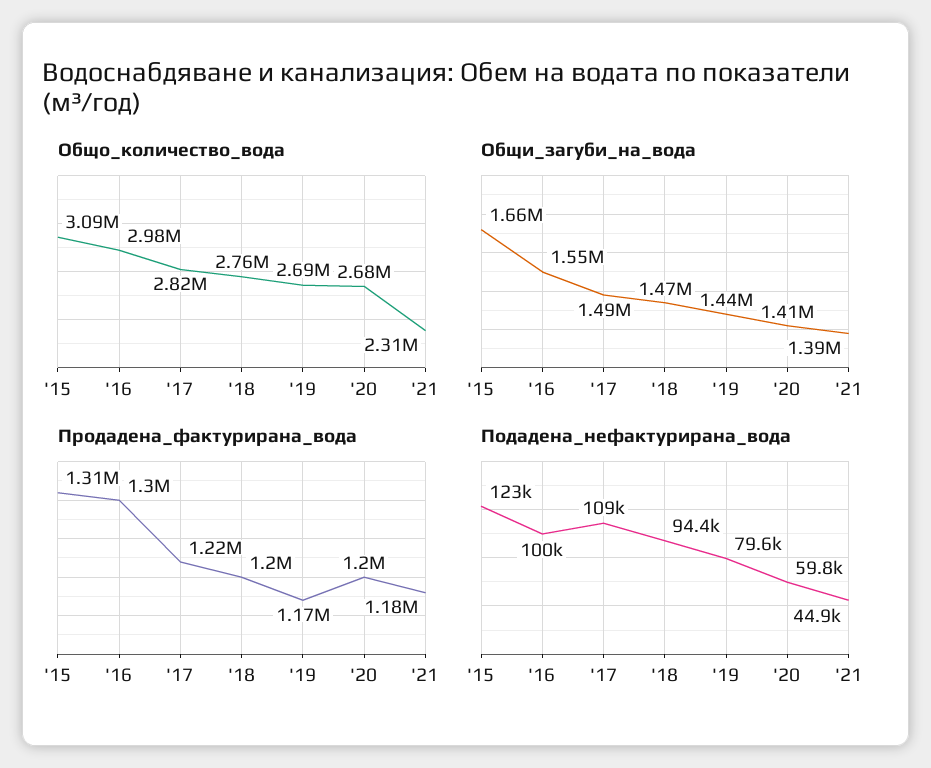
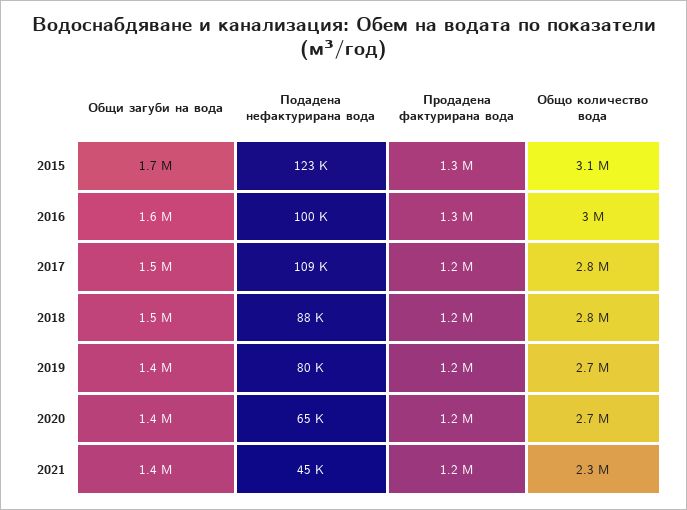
Подадена_нефактурирана_вода, '18: 94400 -> 88000
Подадена_нефактурирана_вода, '20: 59800 -> 65000

